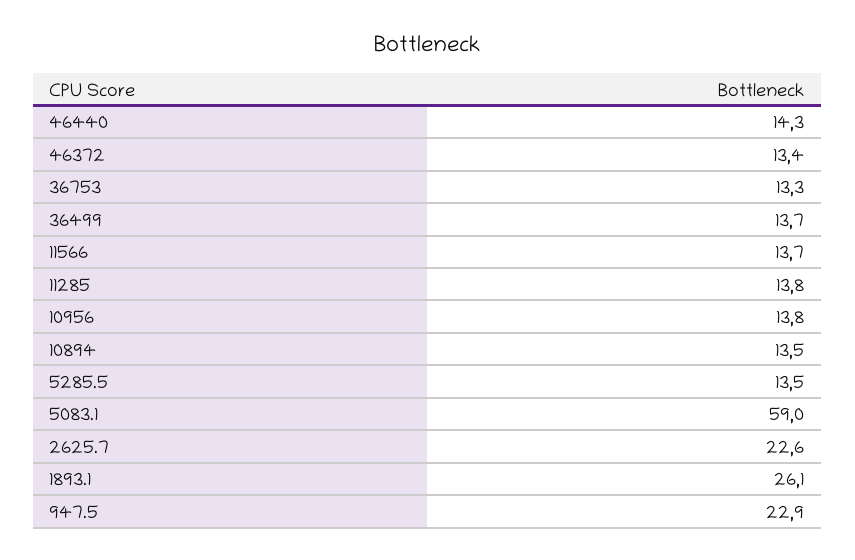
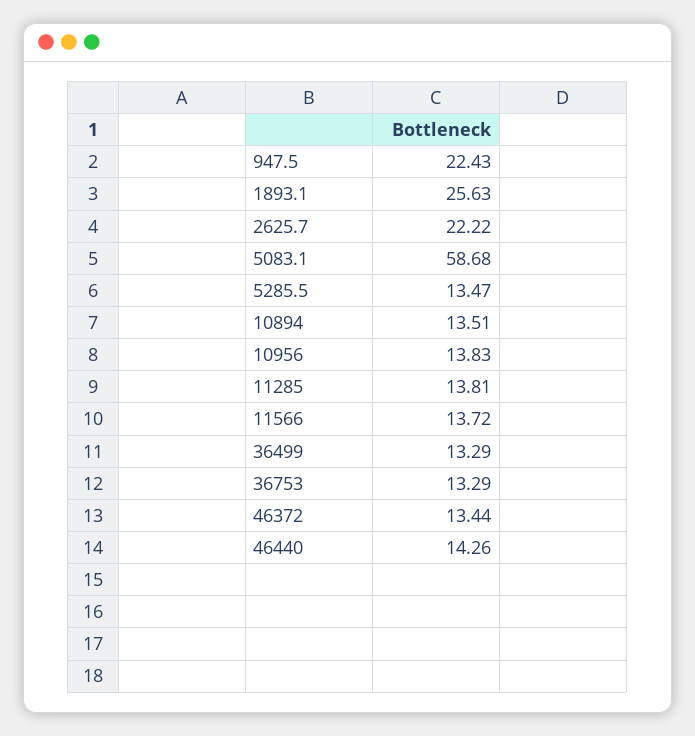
36499: 13.7 -> 13.29
5083.1: 59 -> 58.68
2625.7: 22.6 -> 22.22
1893.1: 26.1 -> 25.63
947.5: 22.9 -> 22.43

